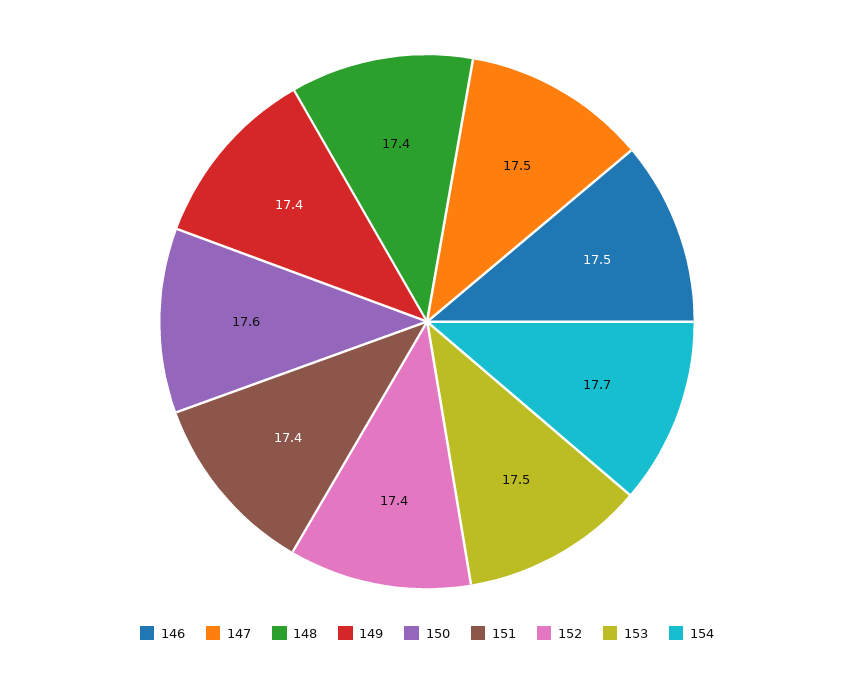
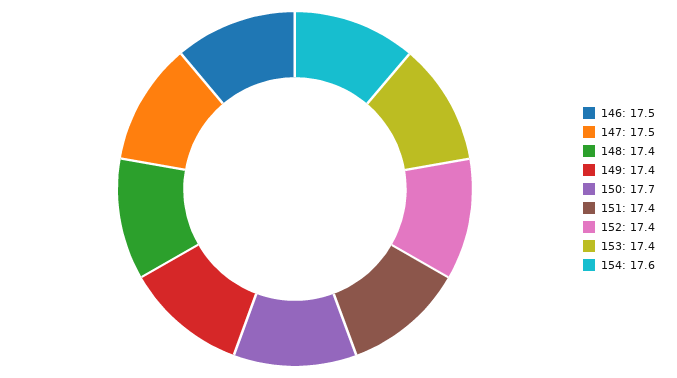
150: 17.6 -> 17.7
153: 17.5 -> 17.4
154: 17.7 -> 17.6

